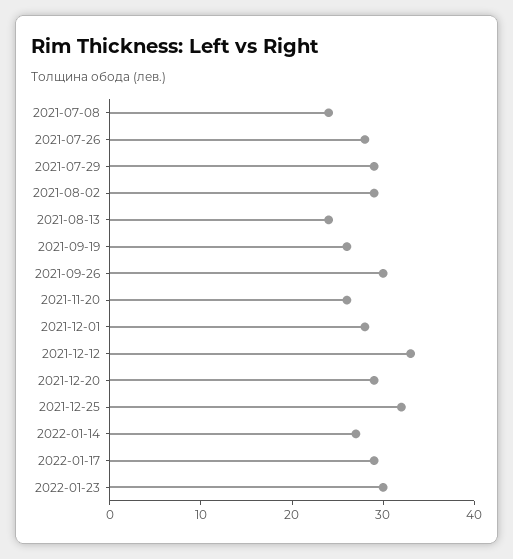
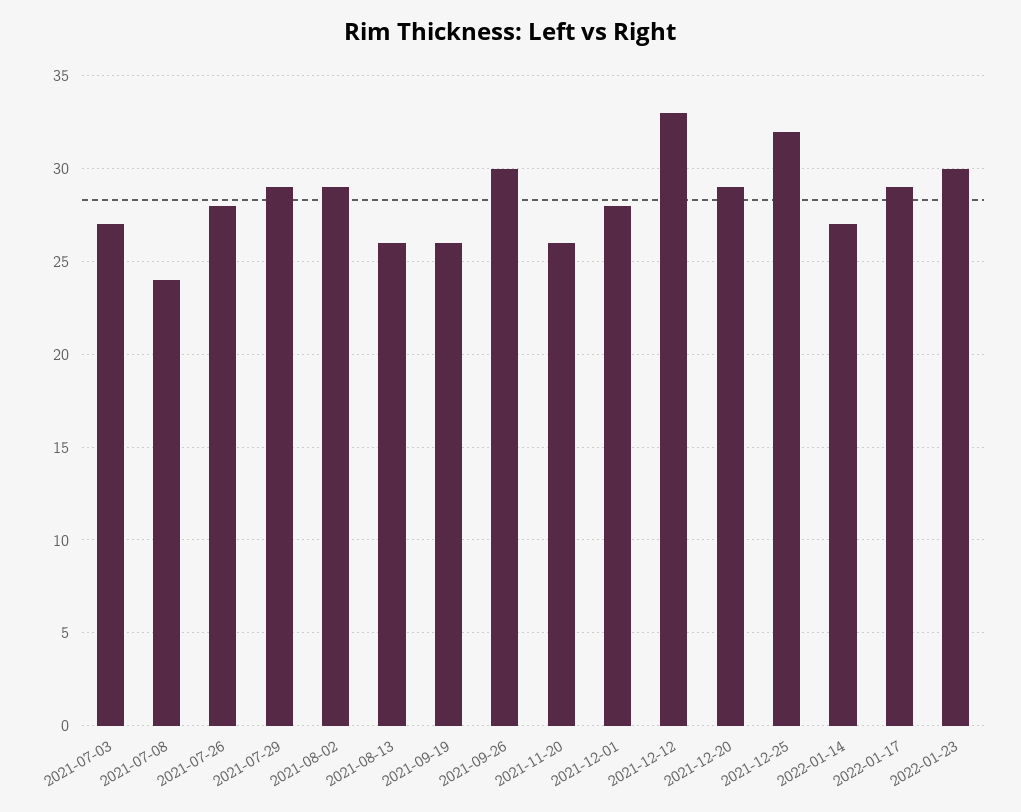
2021-08-13: 24 -> 26
2021-07-03: none -> 27

